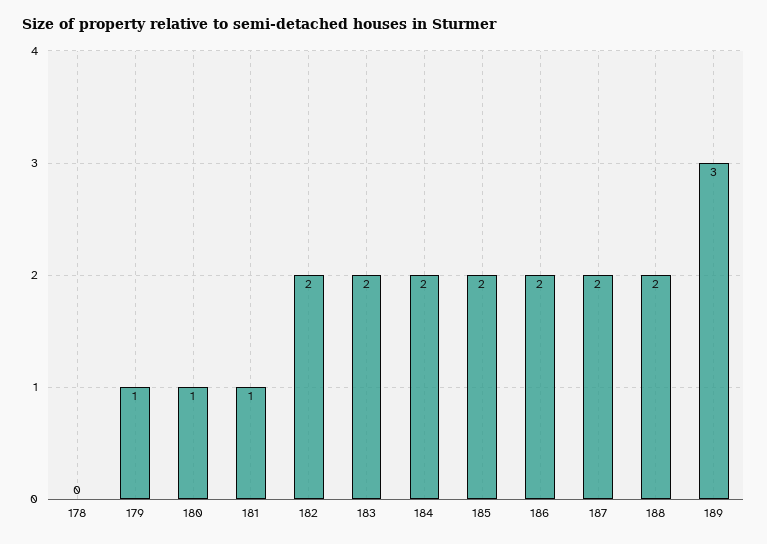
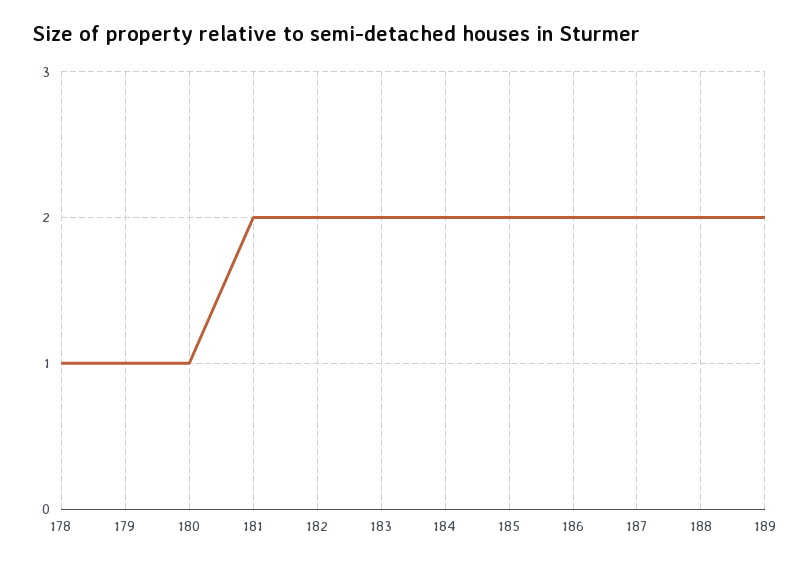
178: 0 -> 1
181: 1 -> 2
189: 3 -> 2

